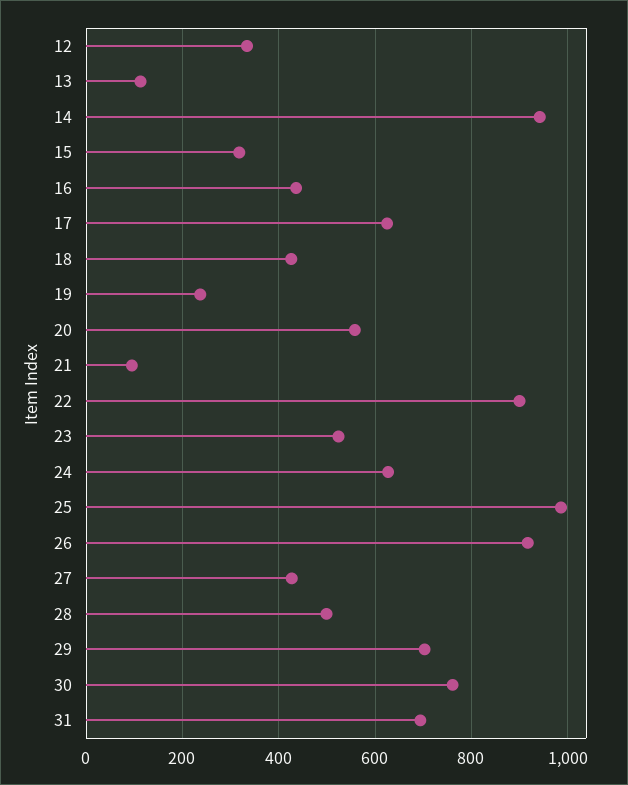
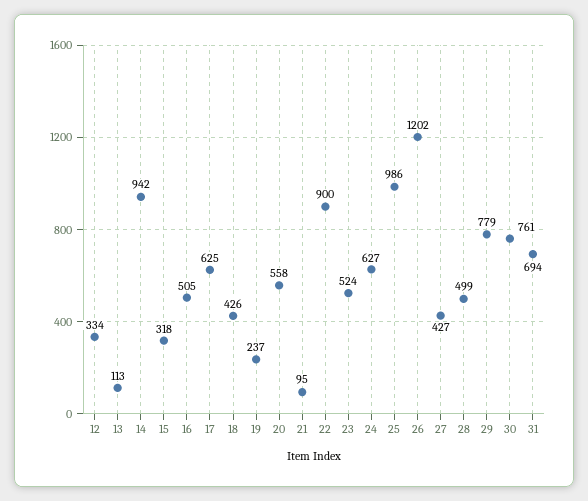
16: 440 -> 505
26: 920 -> 1202
29: 700 -> 779

